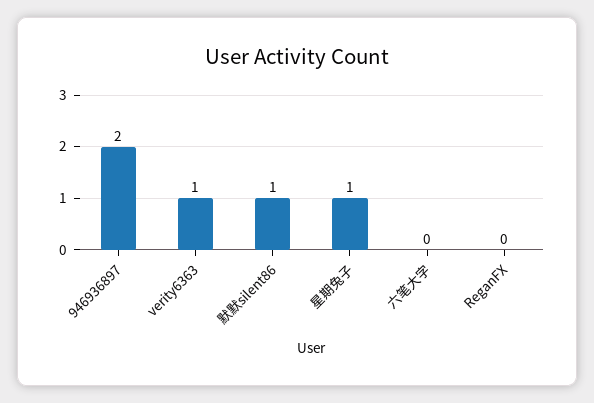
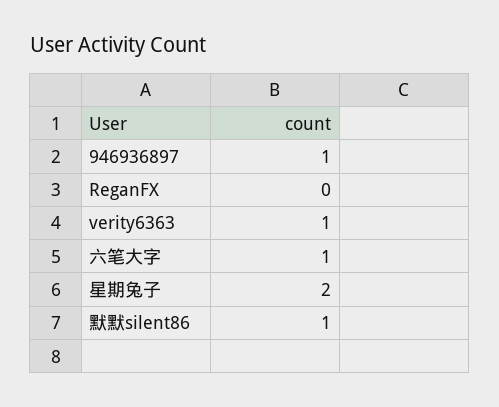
946936897: 2 -> 1
星期兔子: 1 -> 2
六笔大字: 0 -> 1

